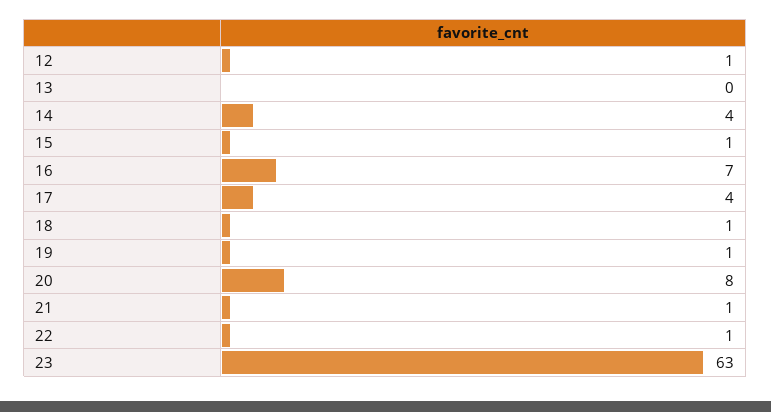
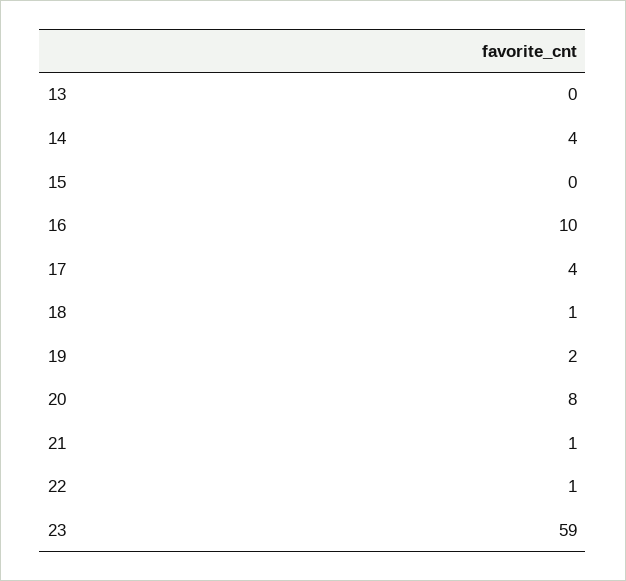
12: 1 -> none
15: 1 -> 0
16: 7 -> 10
19: 1 -> 2
23: 63 -> 59

